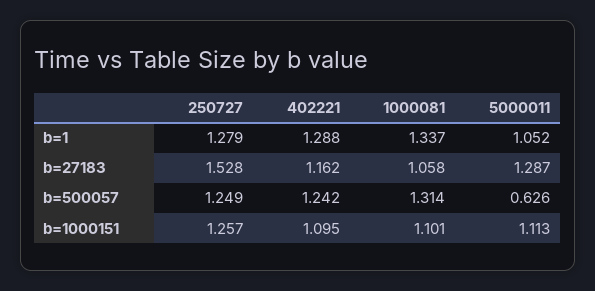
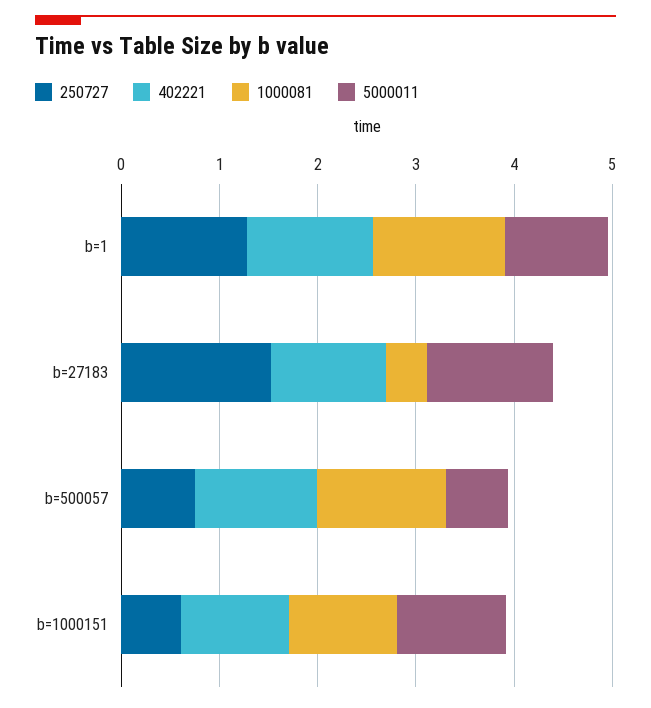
1000081, b=27183: 1.058 -> 0.4
250727, b=500057: 1.249 -> 0.8
250727, b=1000151: 1.257 -> 0.6

